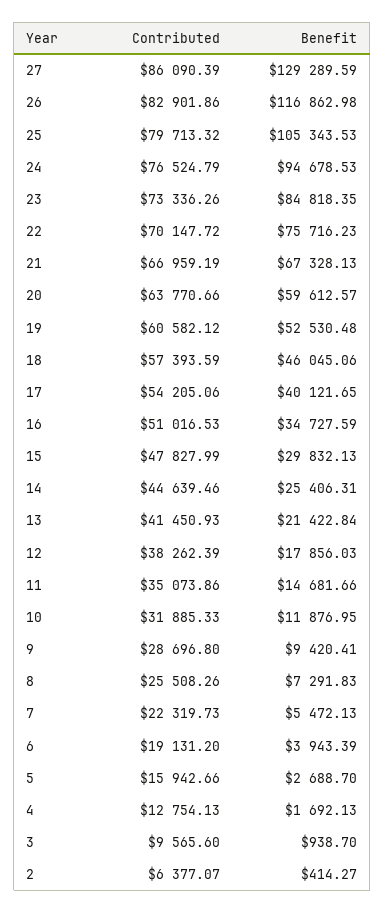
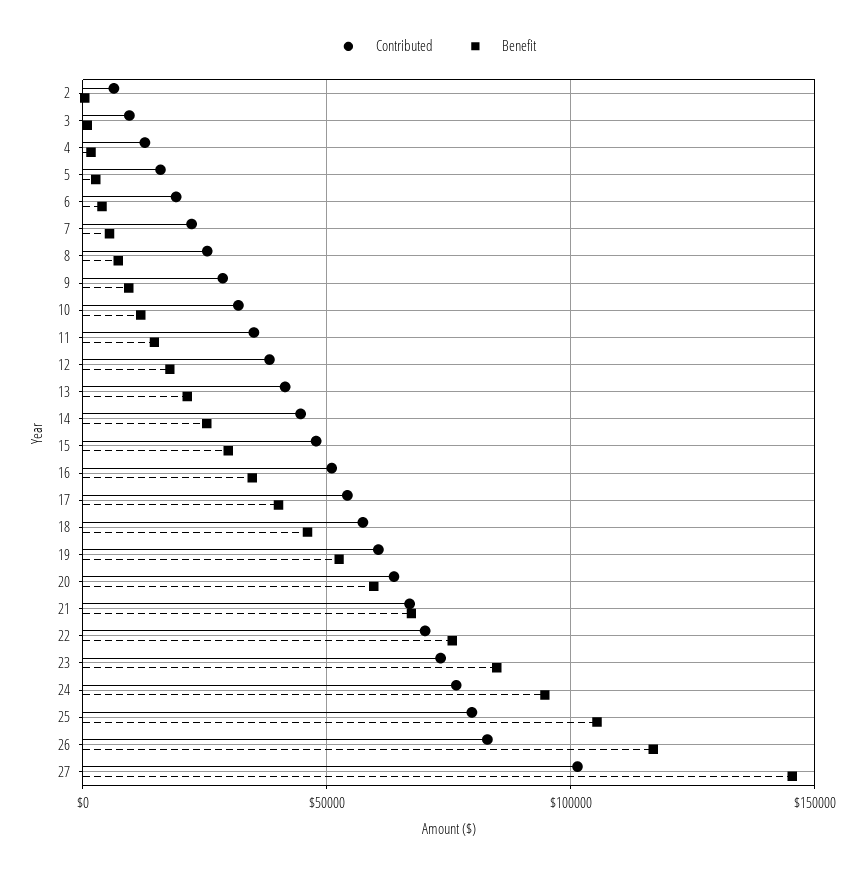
Contributed, 27: 86090.39 -> 100000
Benefit, 27: 129289.59 -> 145000

